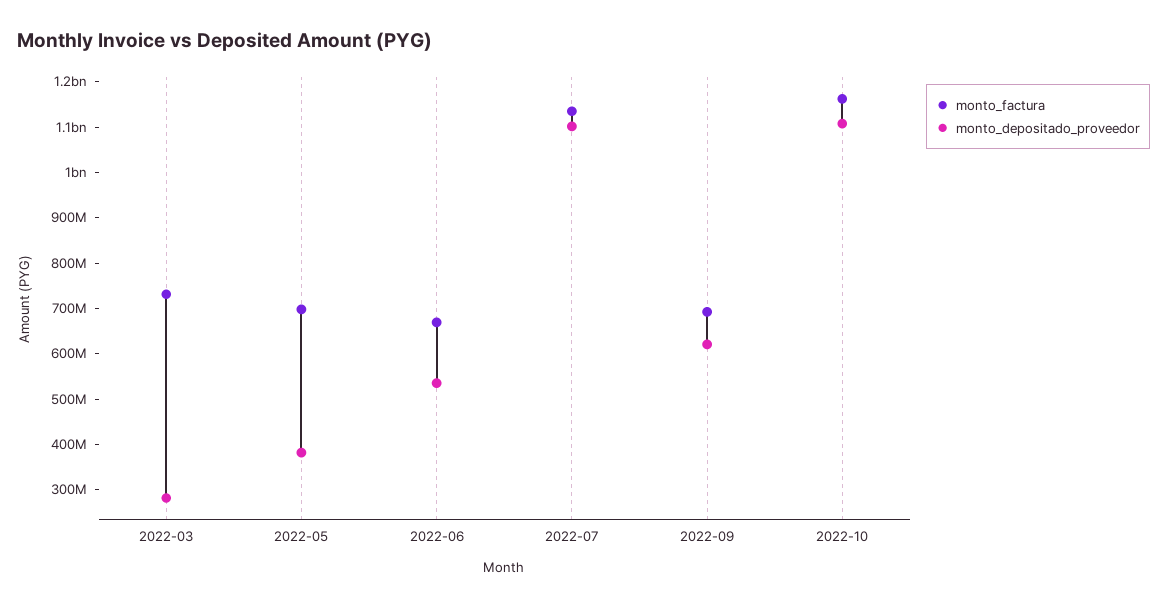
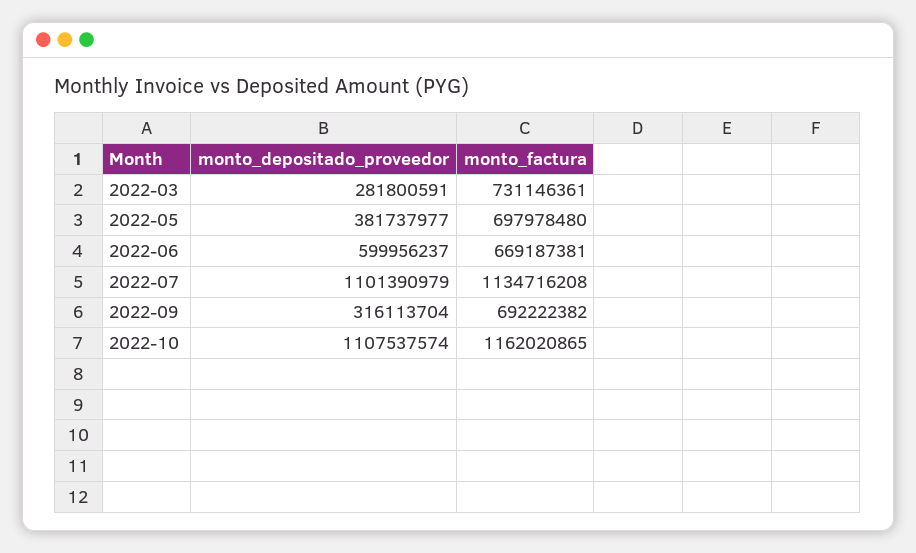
monto_depositado_proveedor, 2022-06: 540000000 -> 599956237
monto_depositado_proveedor, 2022-09: 620000000 -> 316113704

